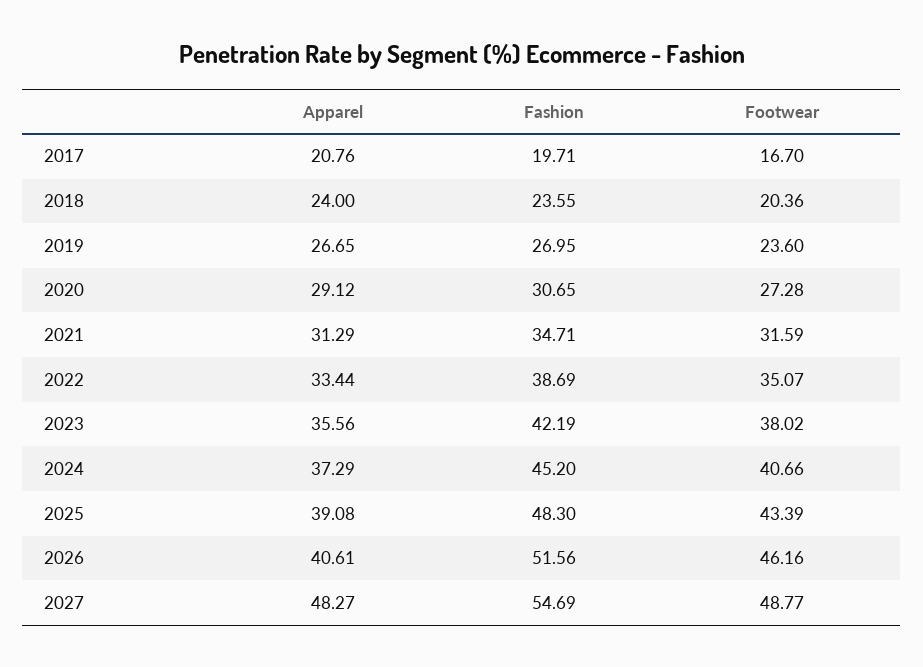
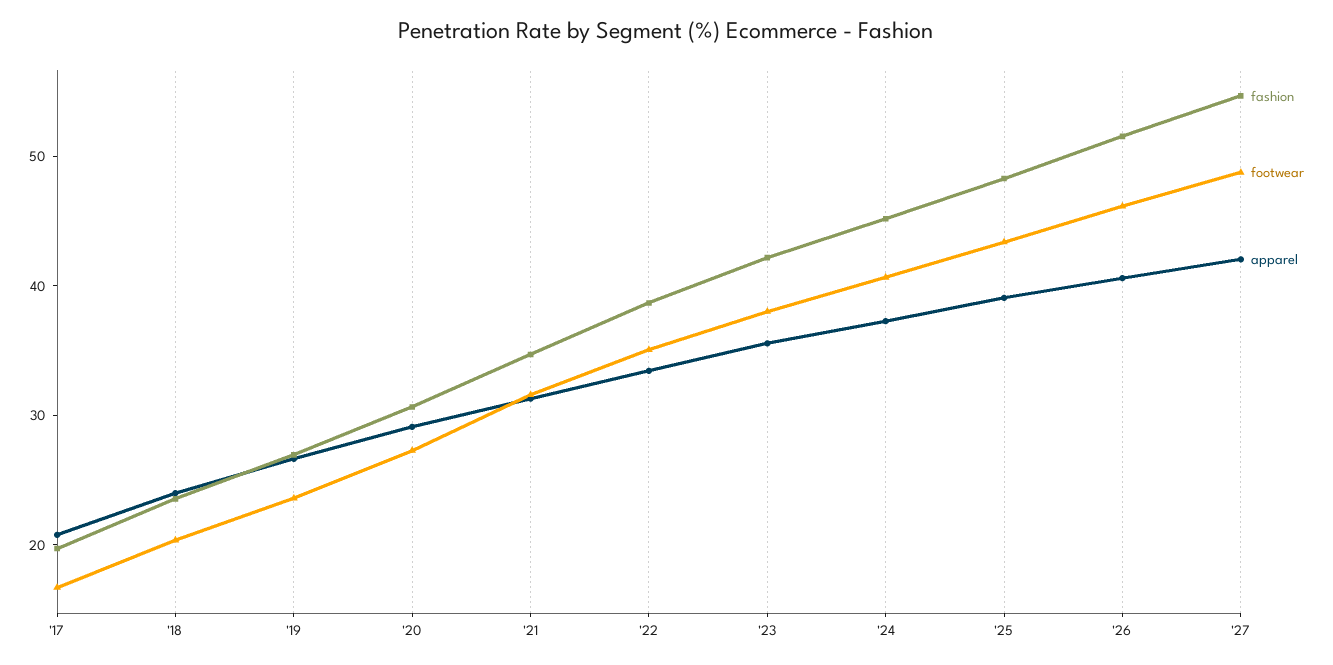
Apparel, 2027: 48.27 -> 42

